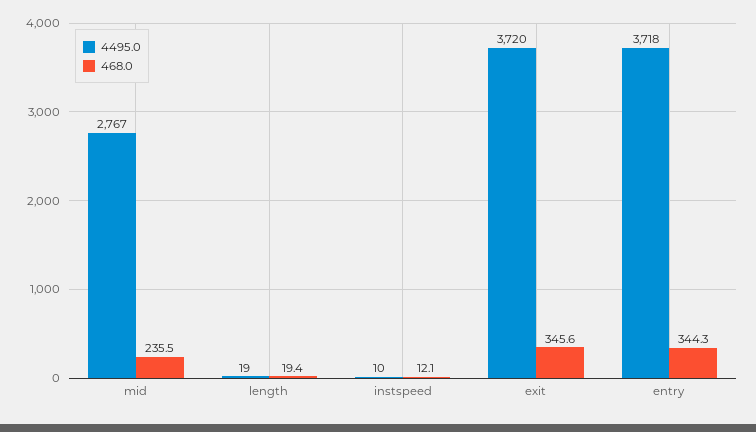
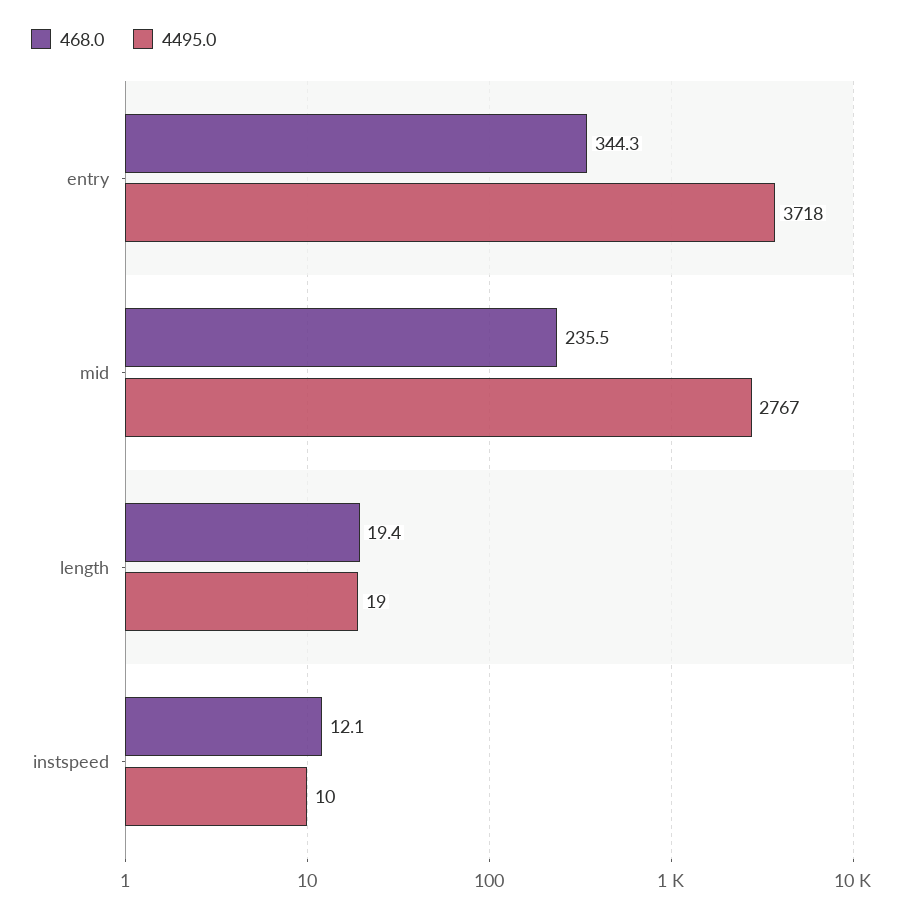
4495.0, exit: 3720 -> none
468.0, exit: 345.6 -> none

